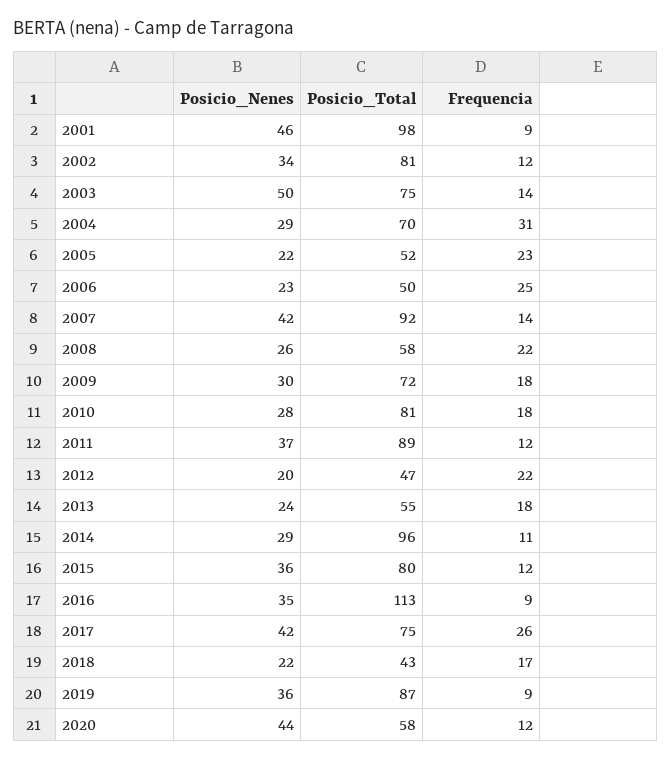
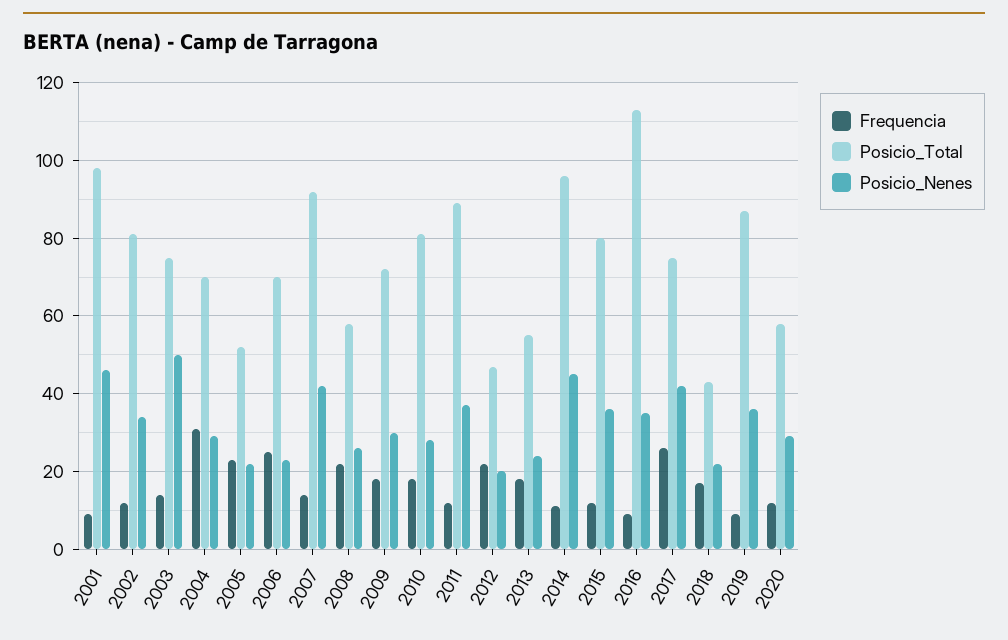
Posicio_Total, 2006: 50 -> 70
Posicio_Nenes, 2014: 29 -> 45
Posicio_Nenes, 2020: 44 -> 30

